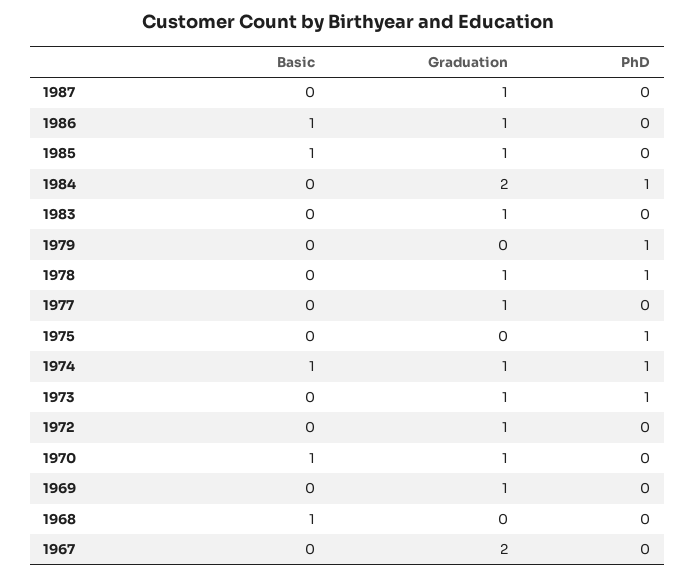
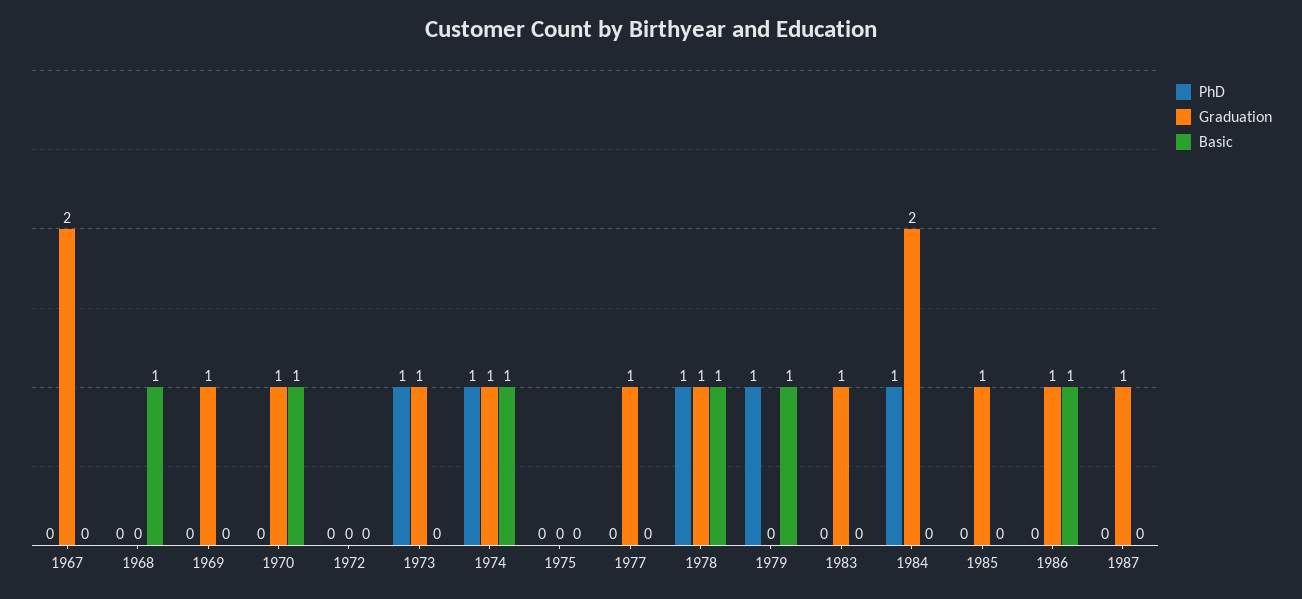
Basic, 1985: 1 -> 0
Basic, 1979: 0 -> 1
Basic, 1978: 0 -> 1
PhD, 1975: 1 -> 0
Graduation, 1972: 1 -> 0

